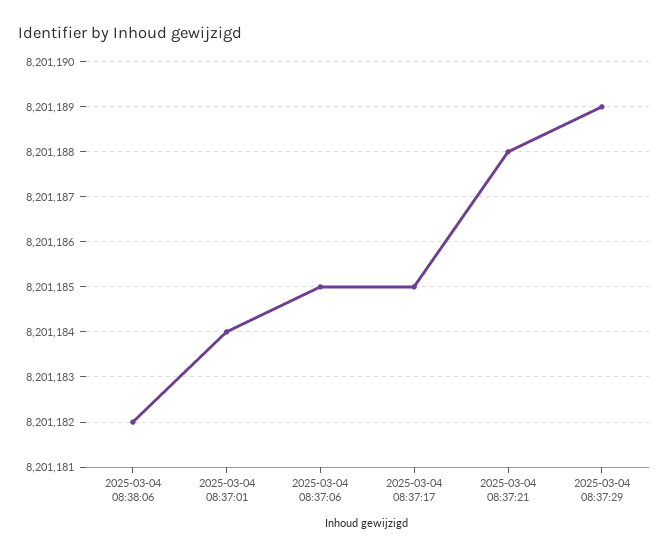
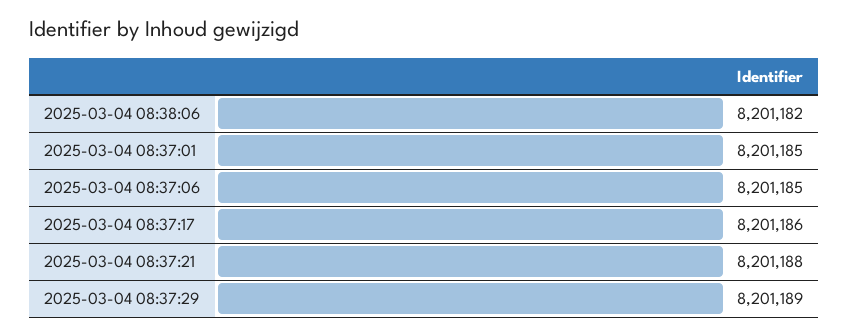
2025-03-04 08:37:01: 8201184 -> 8201185
2025-03-04 08:37:17: 8201185 -> 8201186

